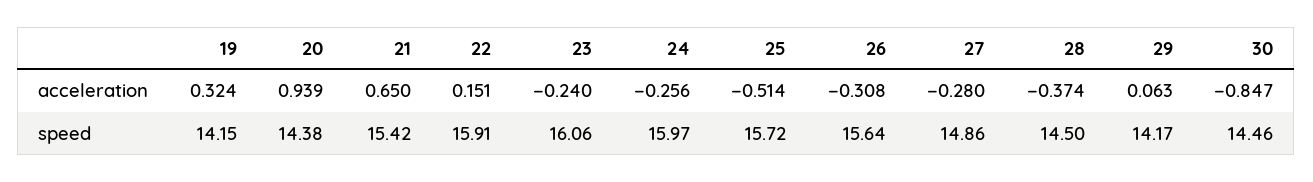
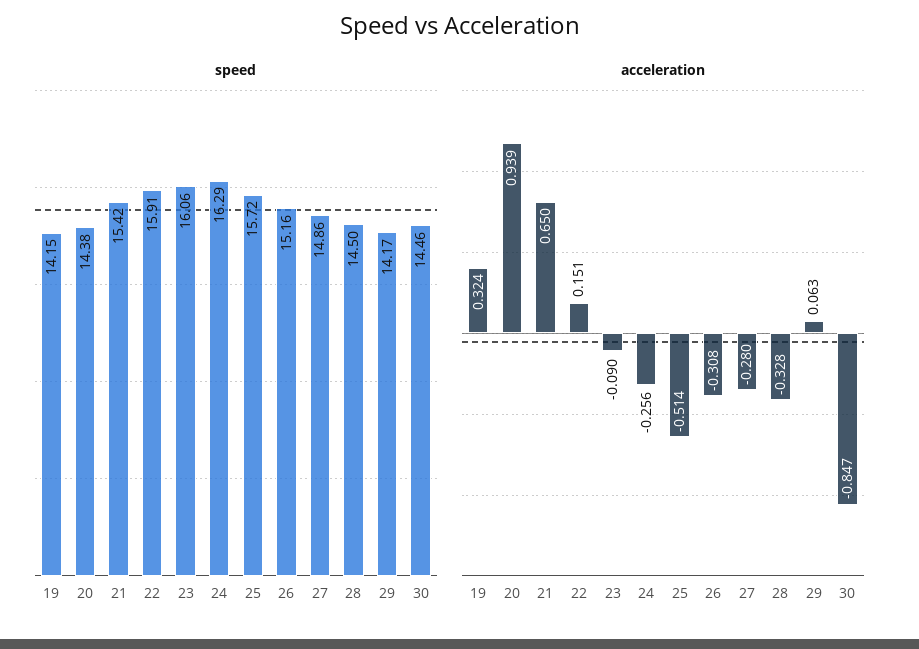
acceleration, 23: -0.24 -> -0.09
acceleration, 28: -0.374 -> -0.328
speed, 24: 15.97 -> 16.29
speed, 26: 15.64 -> 15.16

